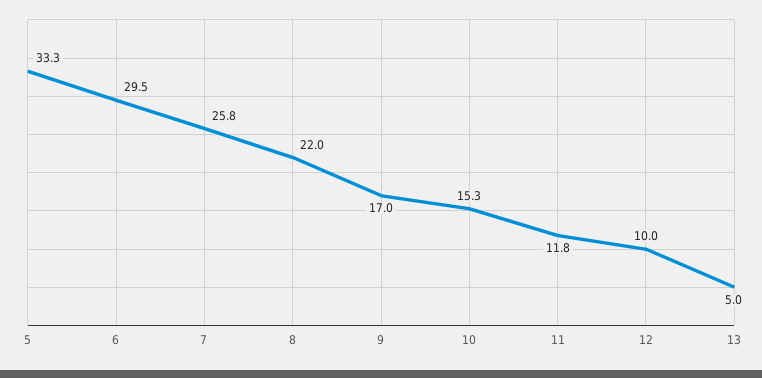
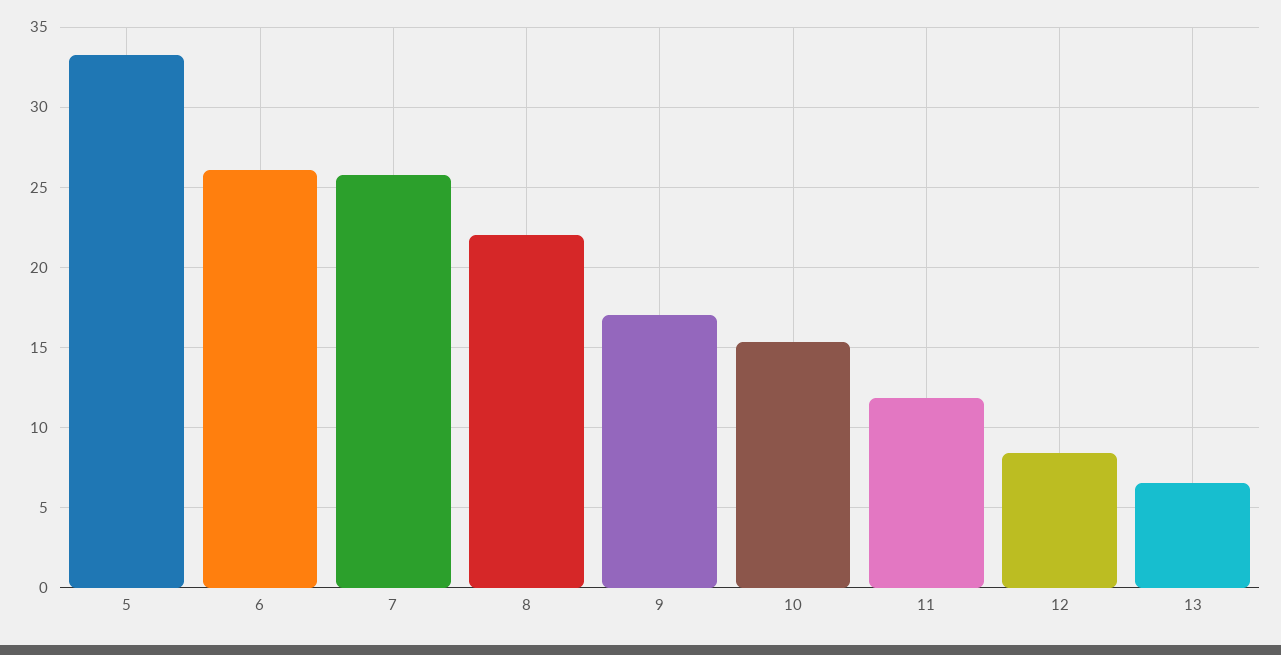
6: 29.5 -> 26
12: 10 -> 8.5
13: 5 -> 6.5

